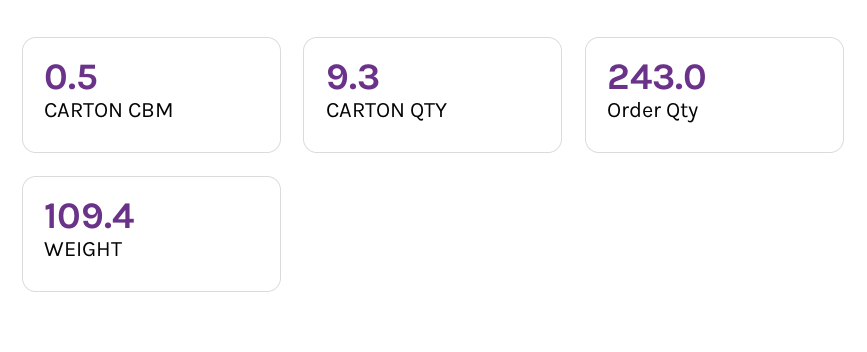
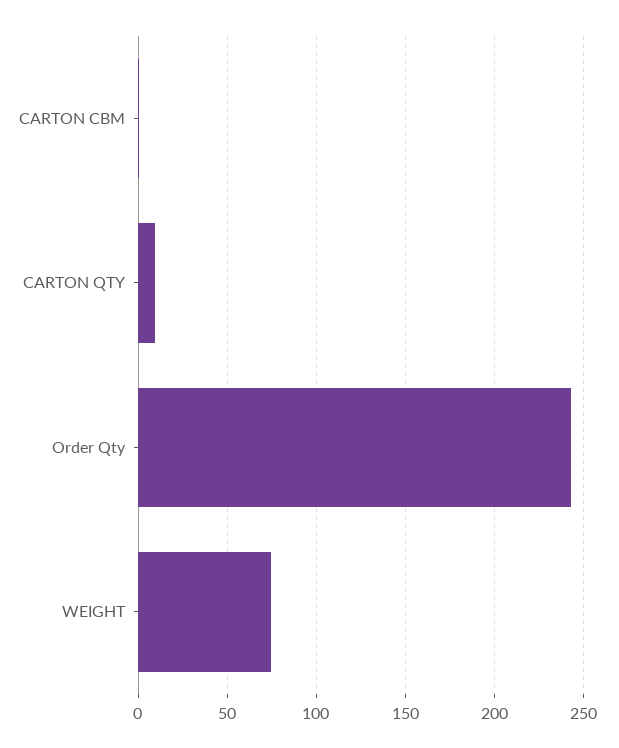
WEIGHT: 109.4 -> 75

